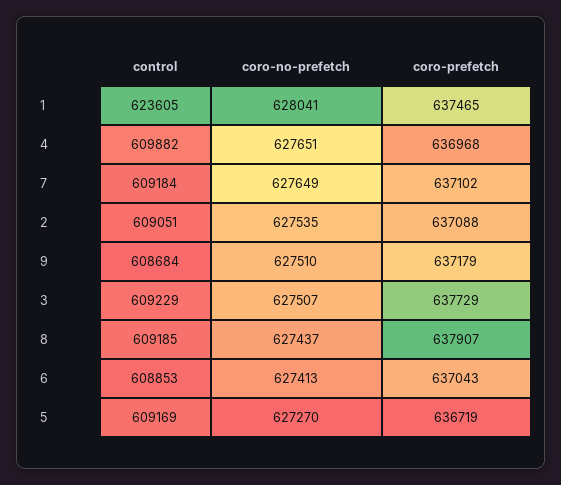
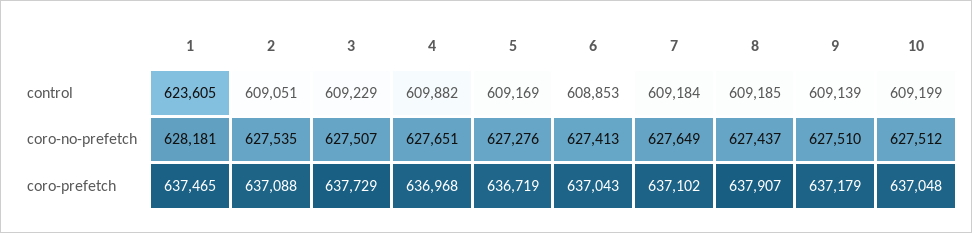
coro-no-prefetch, 1: 628041 -> 628181
control, 9: 608684 -> 609139
coro-no-prefetch, 5: 627270 -> 627276
control, 10: none -> 609199
coro-no-prefetch, 10: none -> 627512
coro-prefetch, 10: none -> 637048

